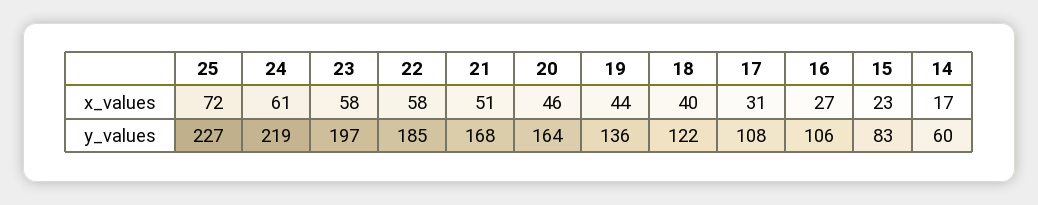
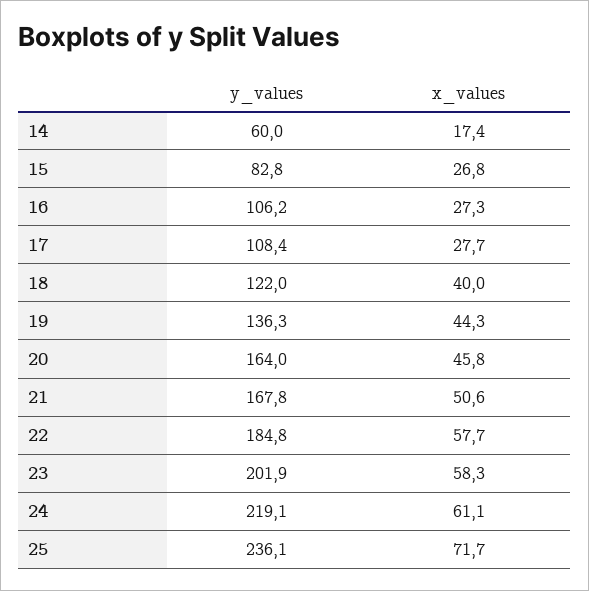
17, x_values: 31 -> 27.7
15, x_values: 23 -> 26.8
25, y_values: 227 -> 236.1
23, y_values: 197 -> 201.9

